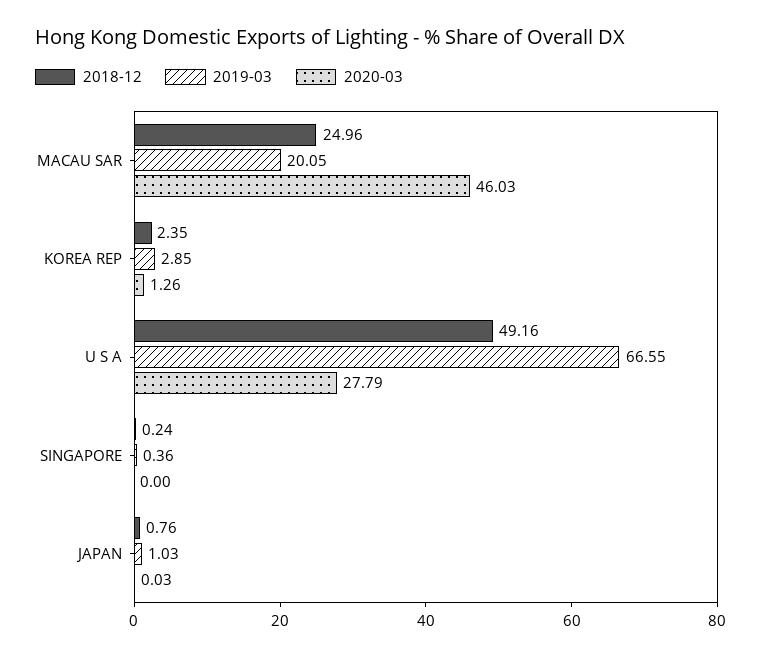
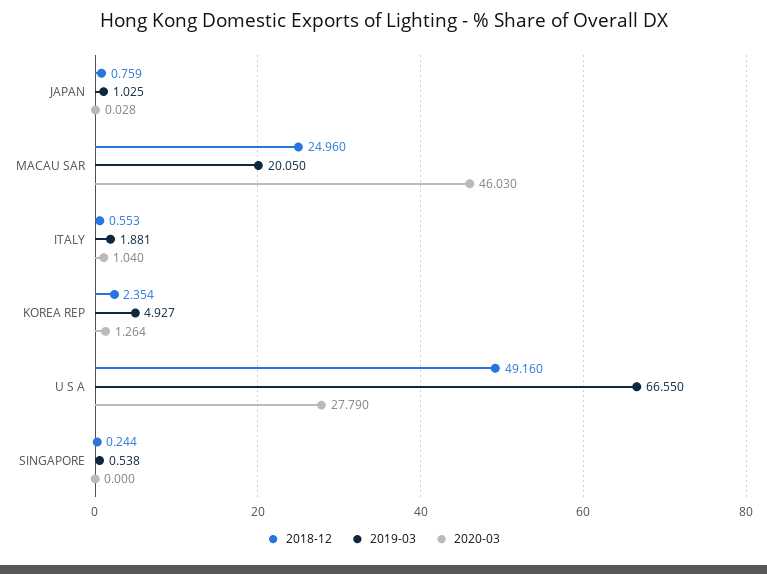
2019-03, KOREA REP: 2.85 -> 4.927
2019-03, SINGAPORE: 0.36 -> 0.538
2018-12, ITALY: none -> 0.553
2019-03, ITALY: none -> 1.881
2020-03, ITALY: none -> 1.04

